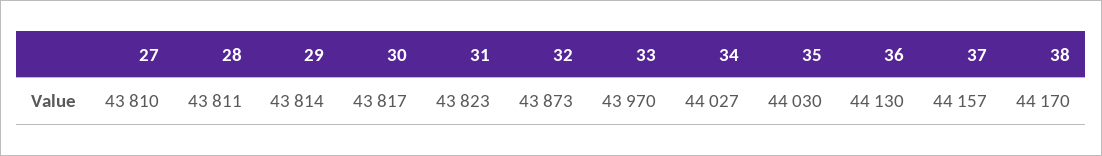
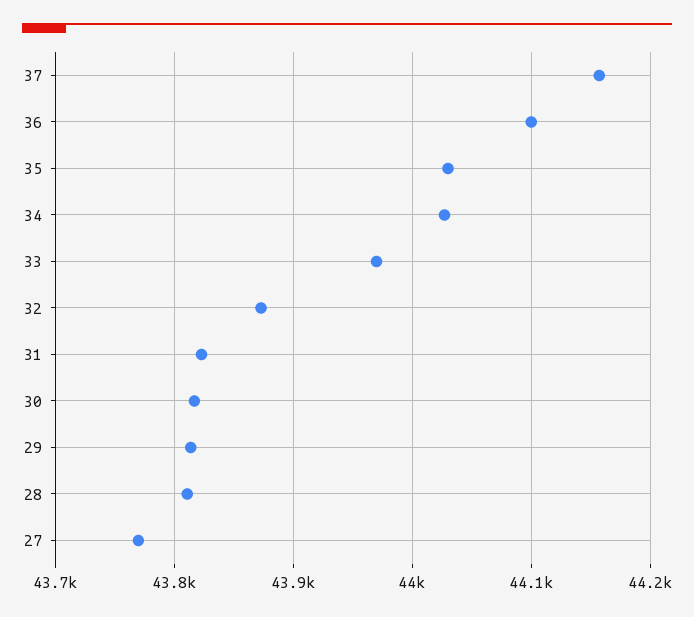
27: 43810 -> 43770
36: 44130 -> 44100
38: 44170 -> none

